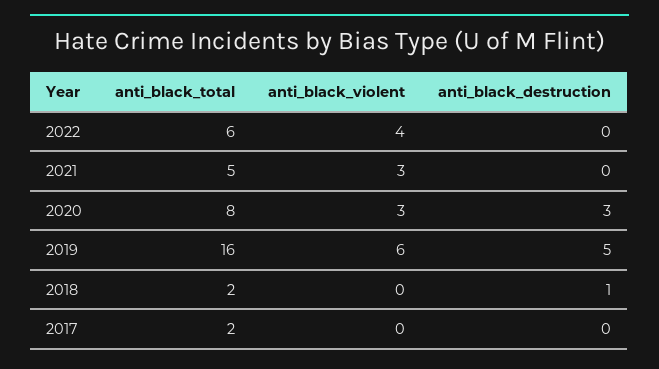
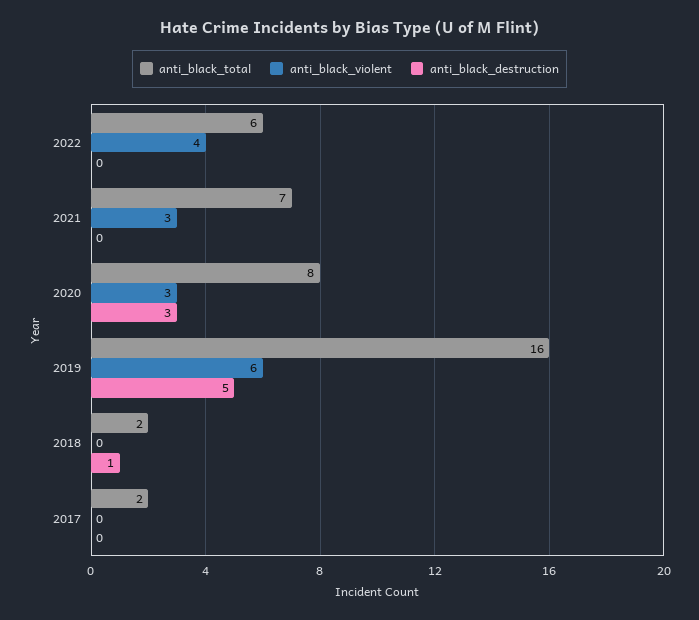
anti_black_total, 2021: 5 -> 7

